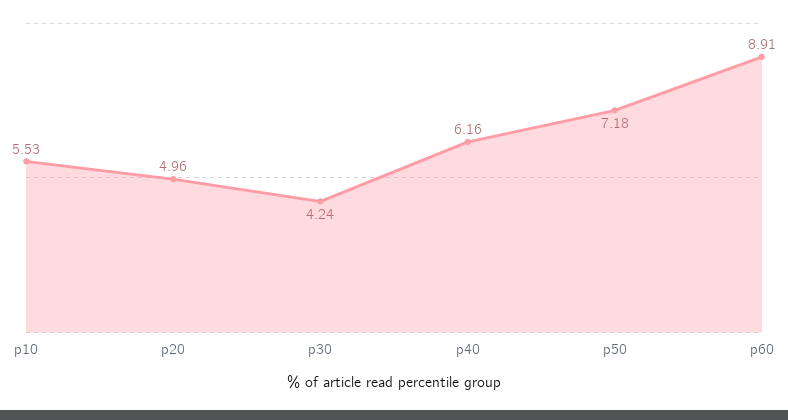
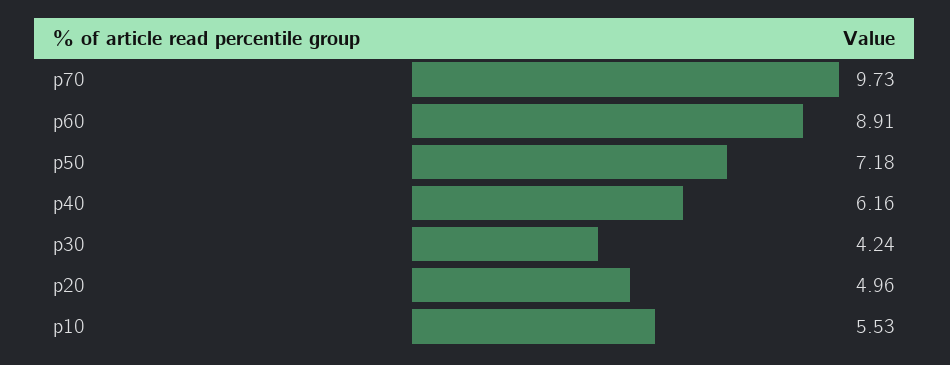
p70: none -> 9.73

